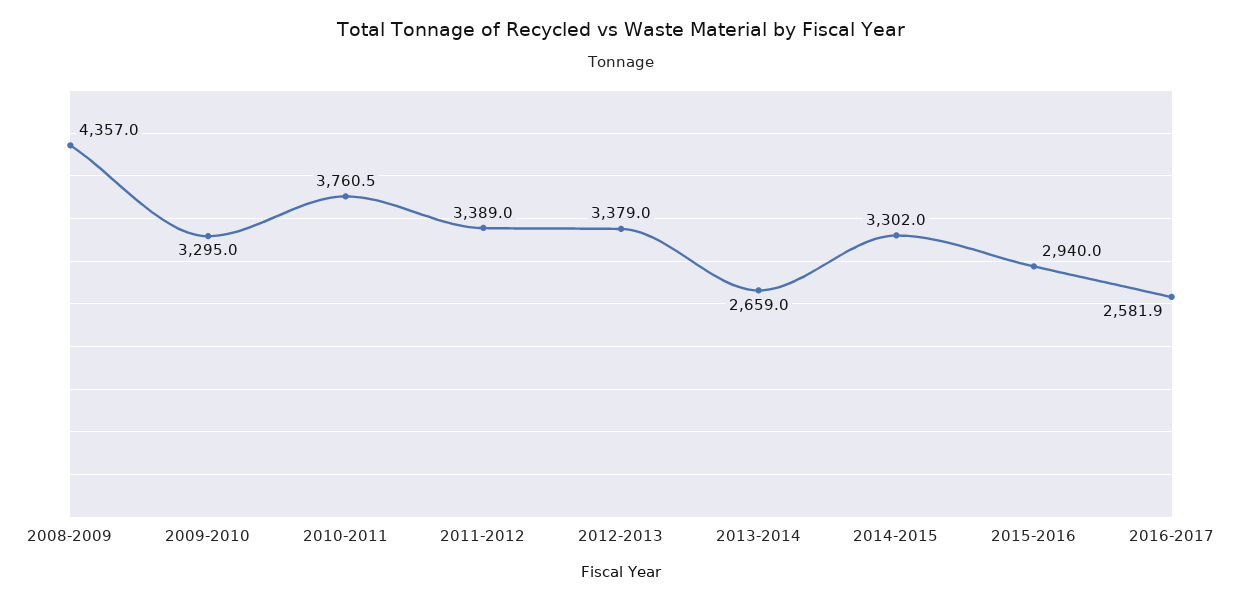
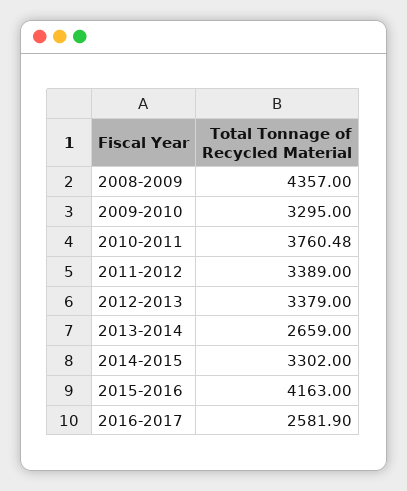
2015-2016: 2940 -> 4163

